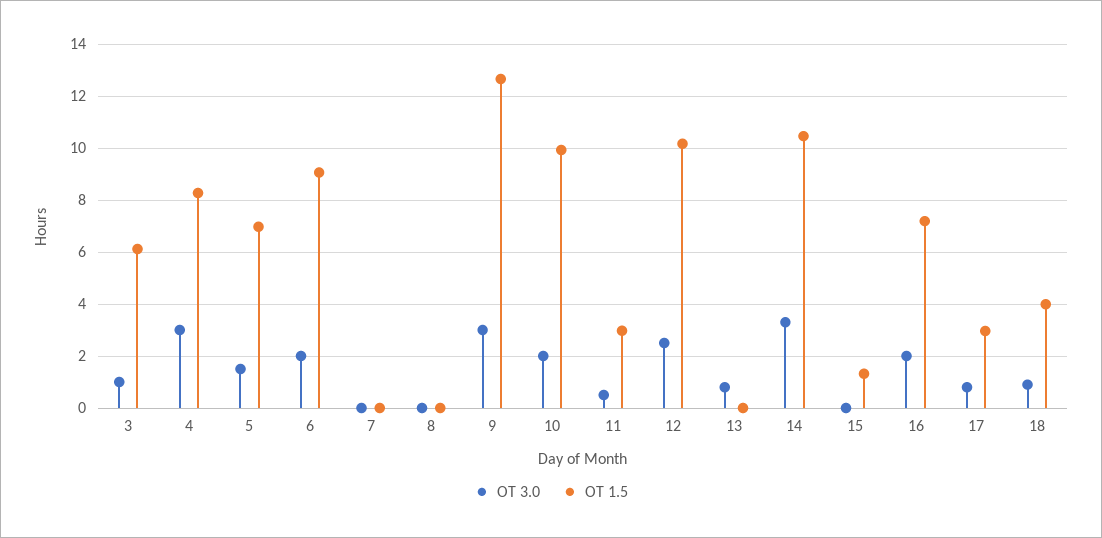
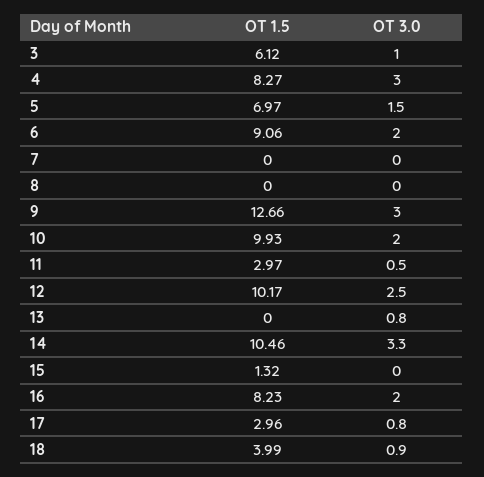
OT 1.5, 16: 7.25 -> 8.23

